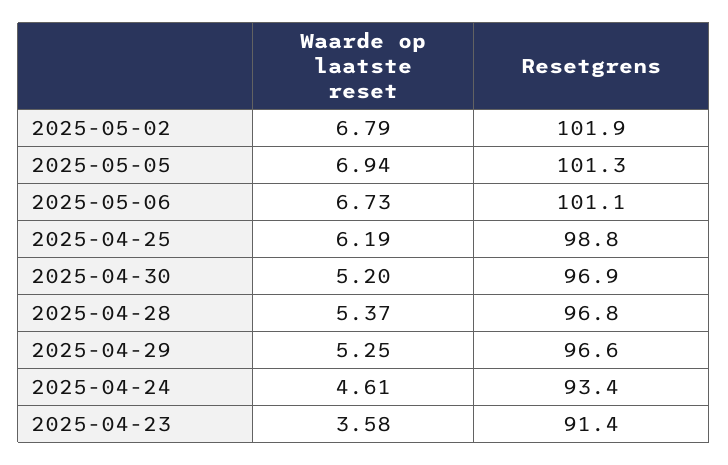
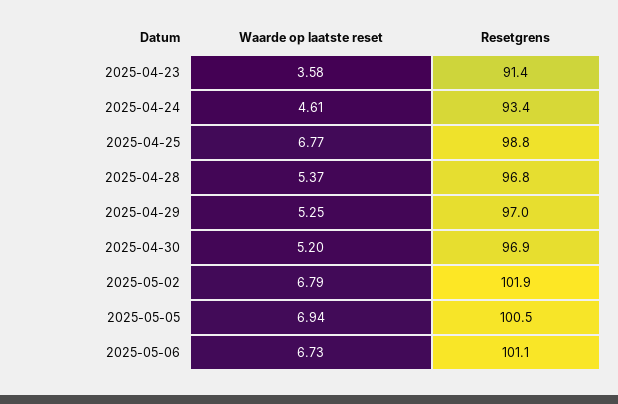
Resetgrens, 2025-05-05: 101.3 -> 100.5
Waarde op laatste reset, 2025-04-25: 6.19 -> 6.77
Resetgrens, 2025-04-29: 96.6 -> 97

